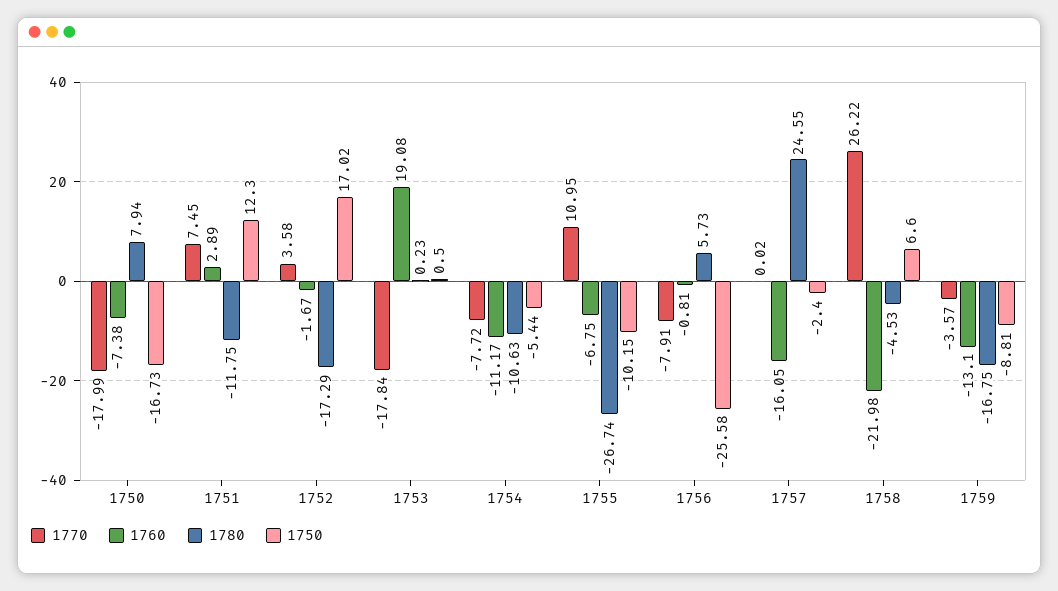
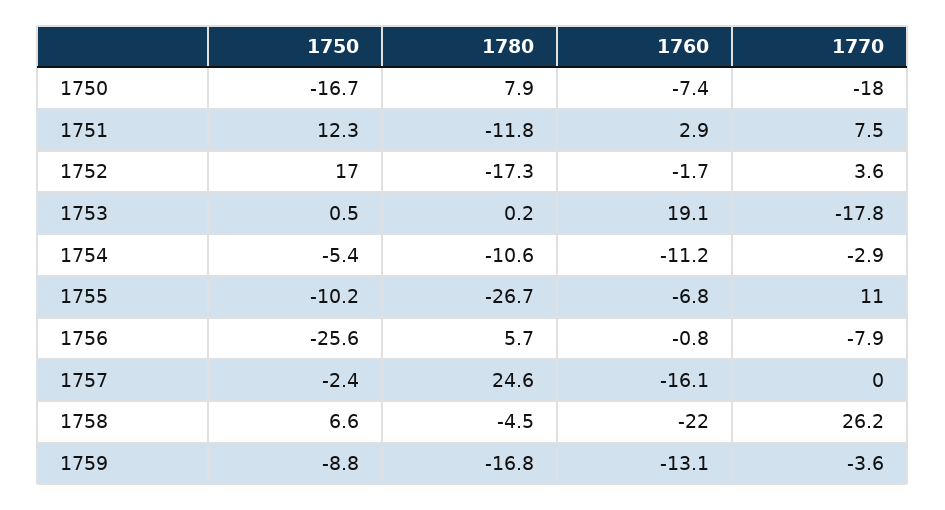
1770, 1754: -7.72 -> -2.9

